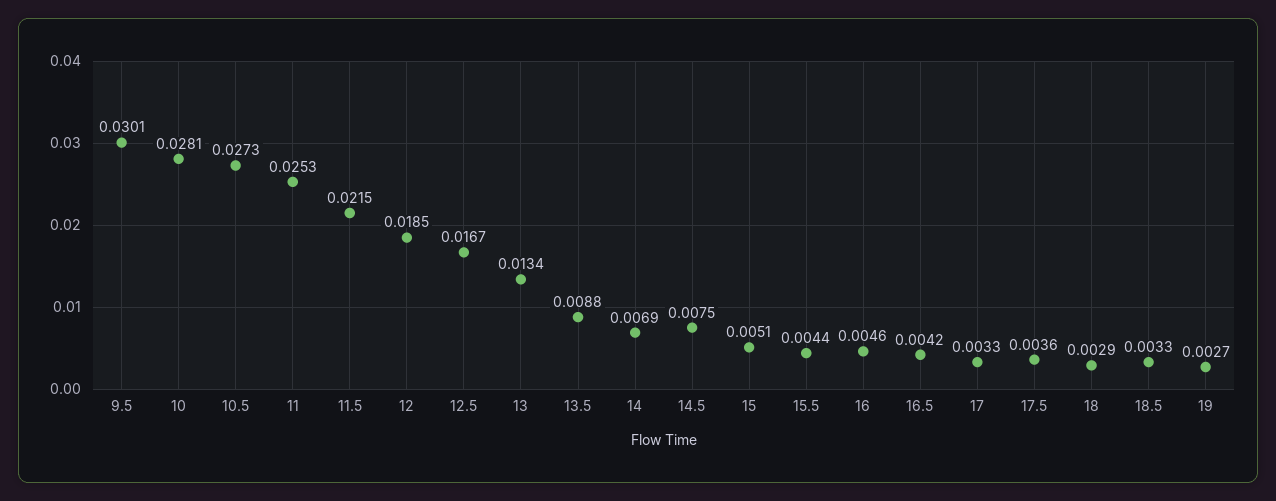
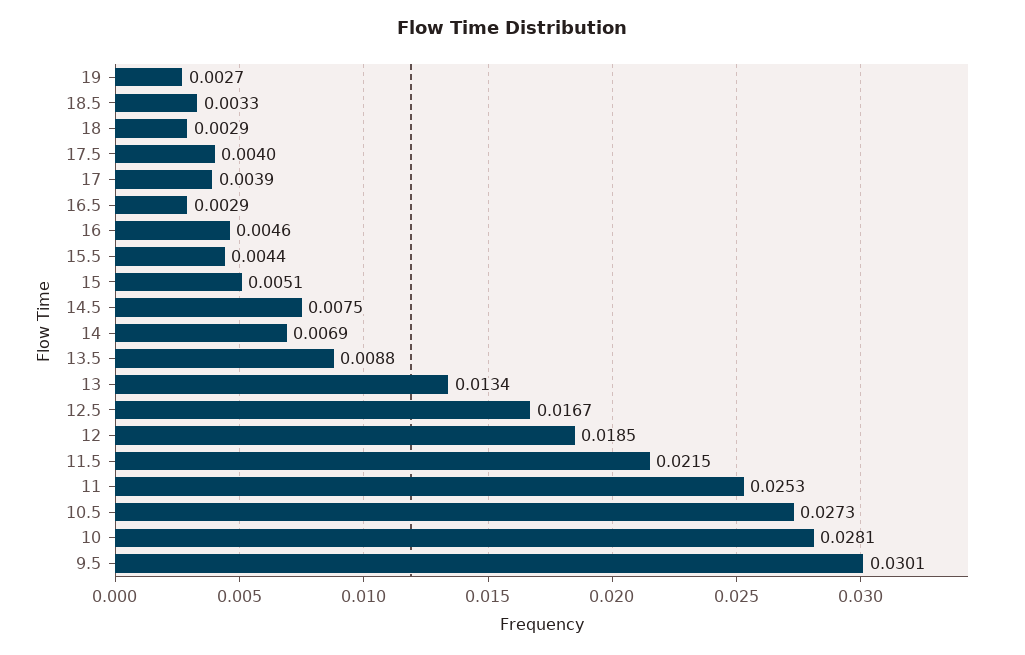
16.5: 0.0042 -> 0.0029
17: 0.0033 -> 0.0039
17.5: 0.0036 -> 0.004

